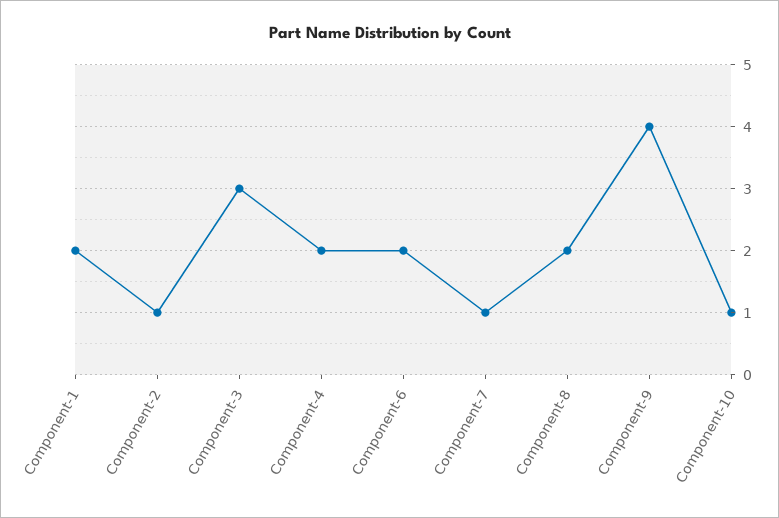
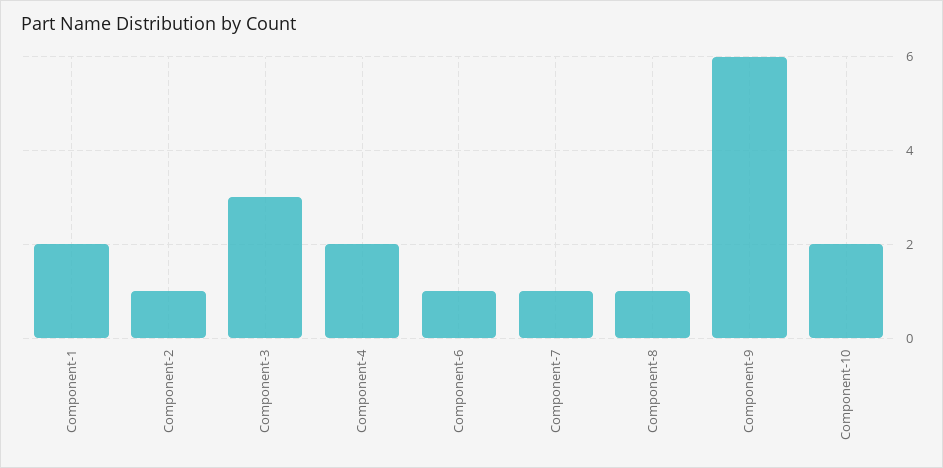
Component-6: 2 -> 1
Component-8: 2 -> 1
Component-9: 4 -> 6
Component-10: 1 -> 2

